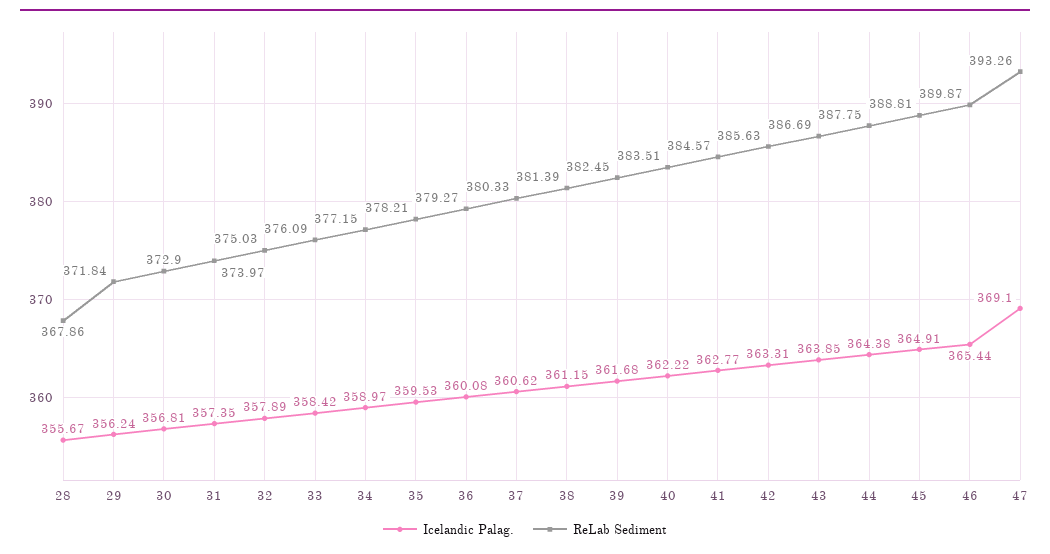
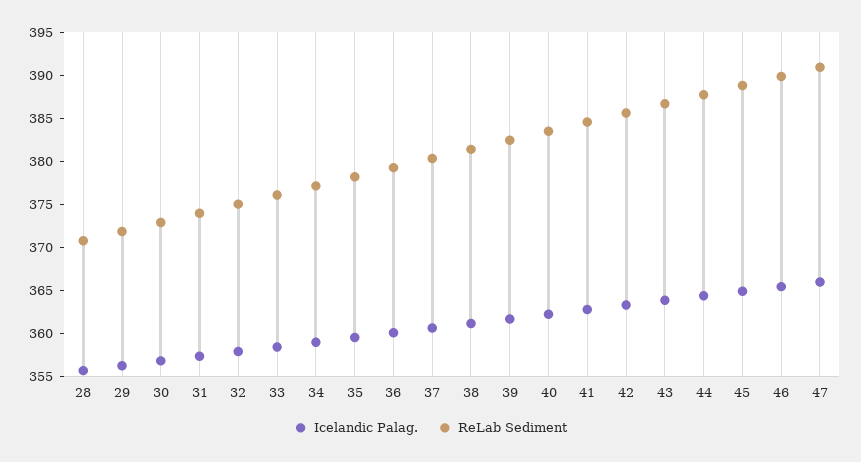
ReLab Sediment, 28: 367.86 -> 371
Icelandic Palag., 47: 369.1 -> 366
ReLab Sediment, 47: 393.26 -> 391

